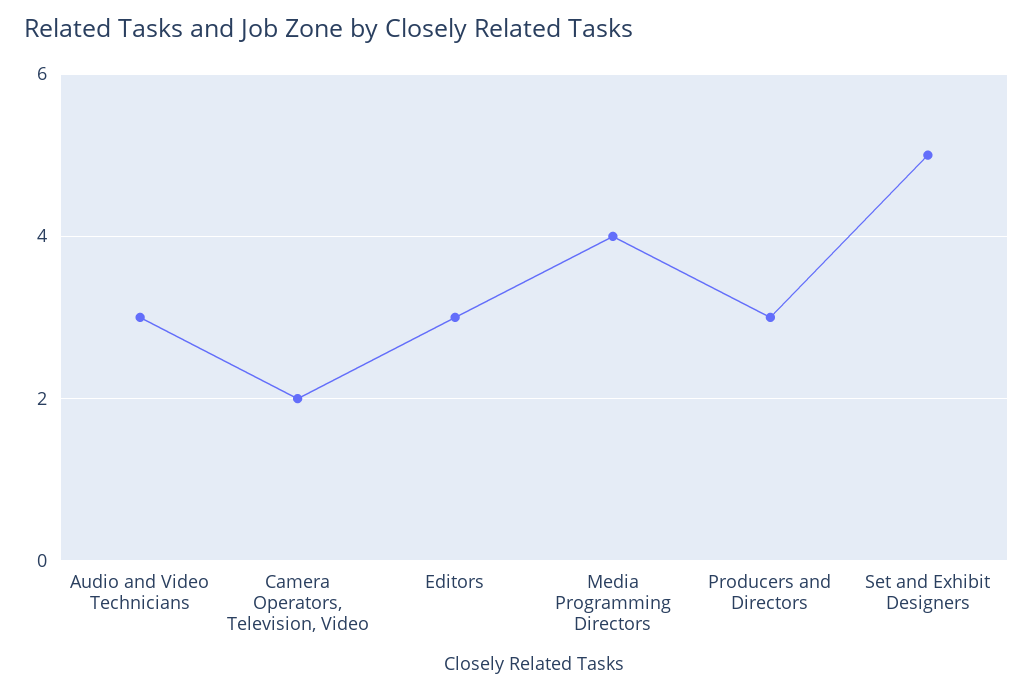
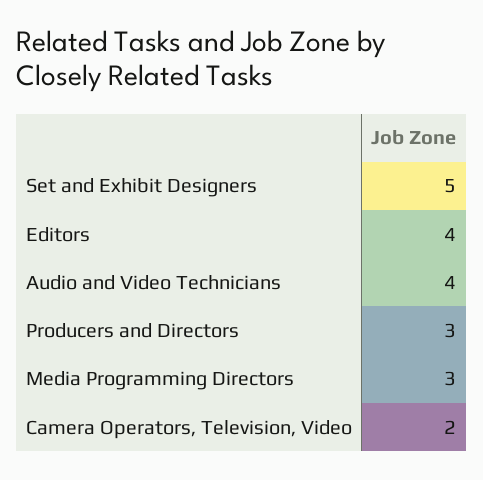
Audio and Video Technicians: 3 -> 4
Editors: 3 -> 4
Media Programming Directors: 4 -> 3

